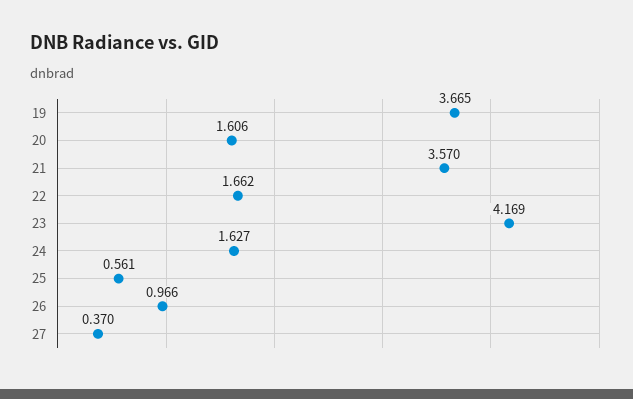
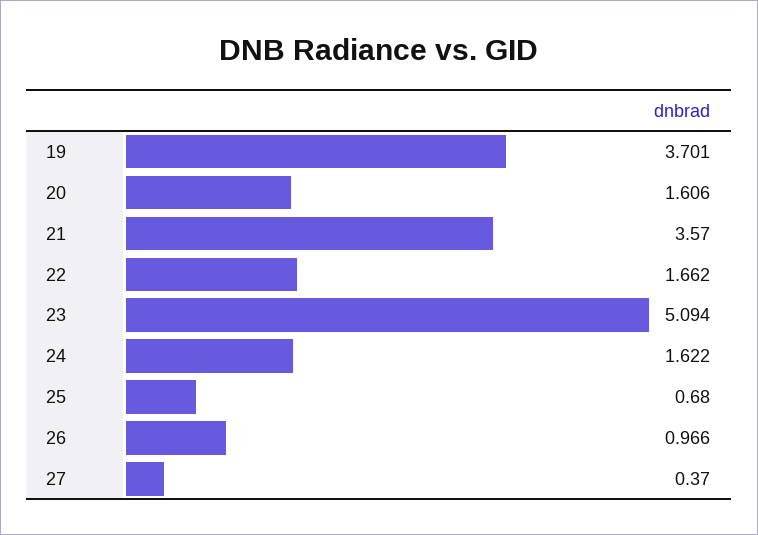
19: 3.665 -> 3.701
23: 4.169 -> 5.094
24: 1.627 -> 1.622
25: 0.561 -> 0.68

